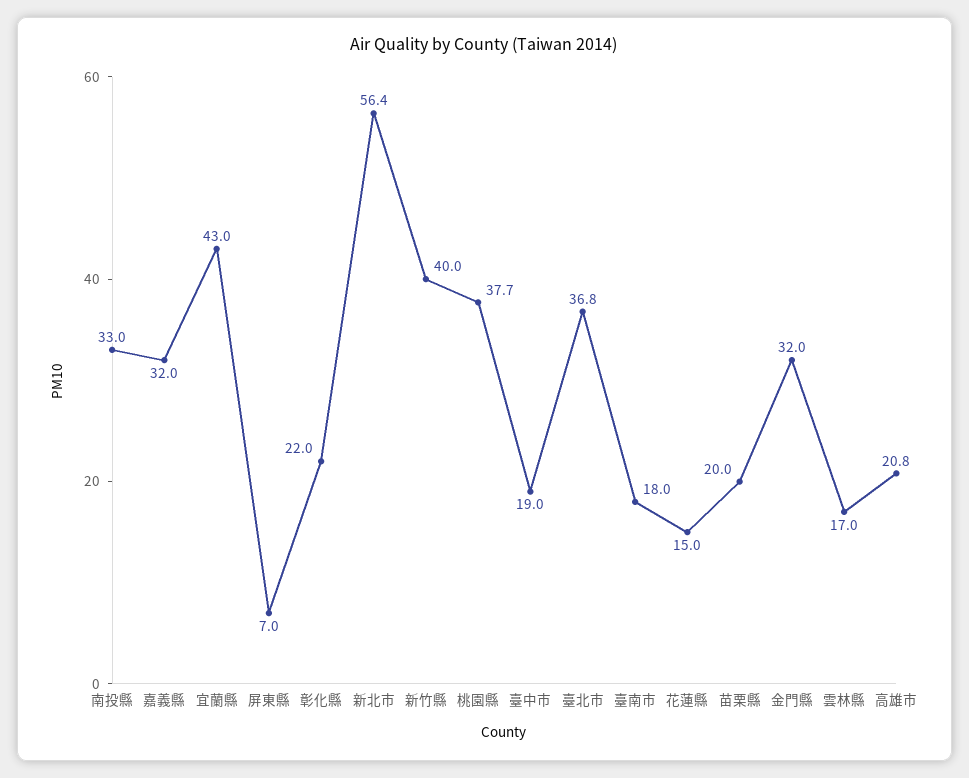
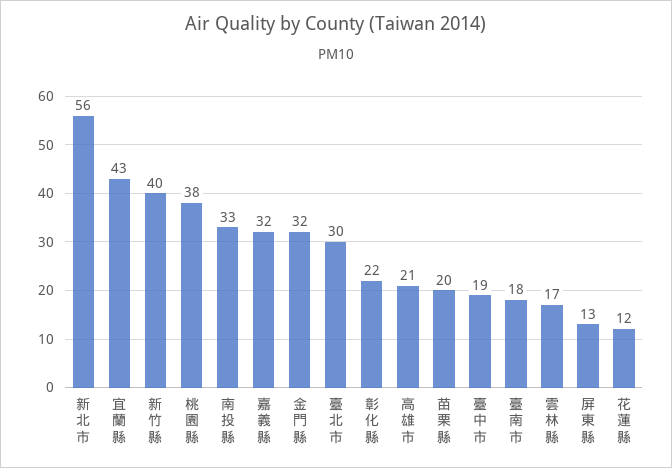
屏東縣: 7 -> 13
臺北市: 36.8 -> 30
花蓮縣: 15 -> 12

